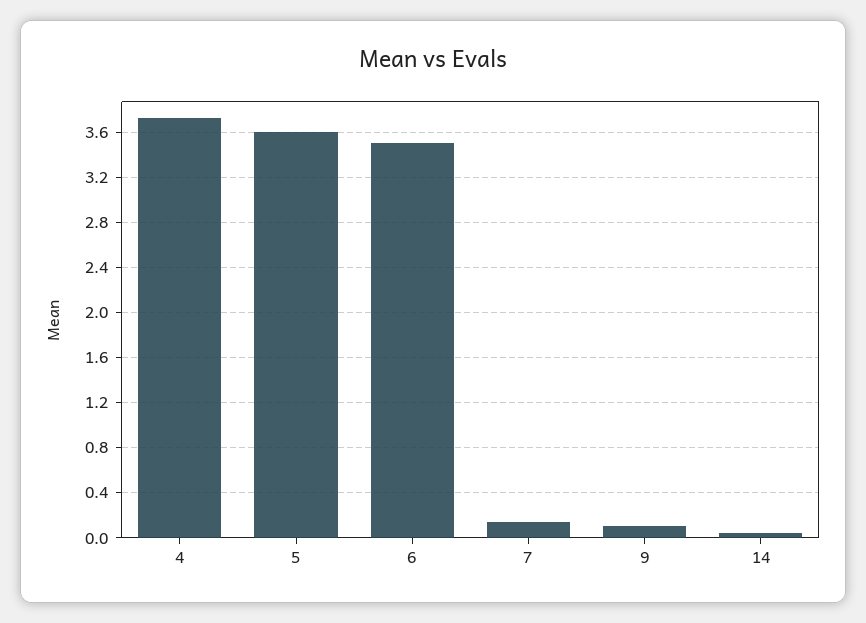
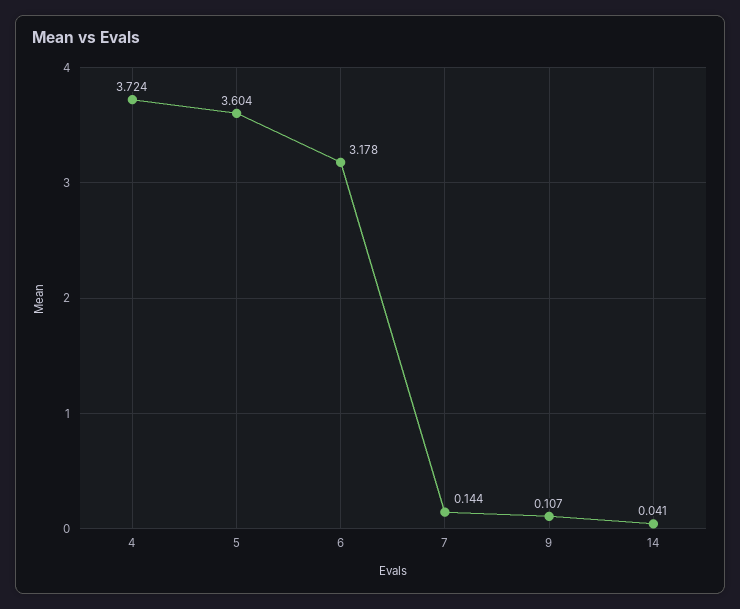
6: 3.5 -> 3.178

